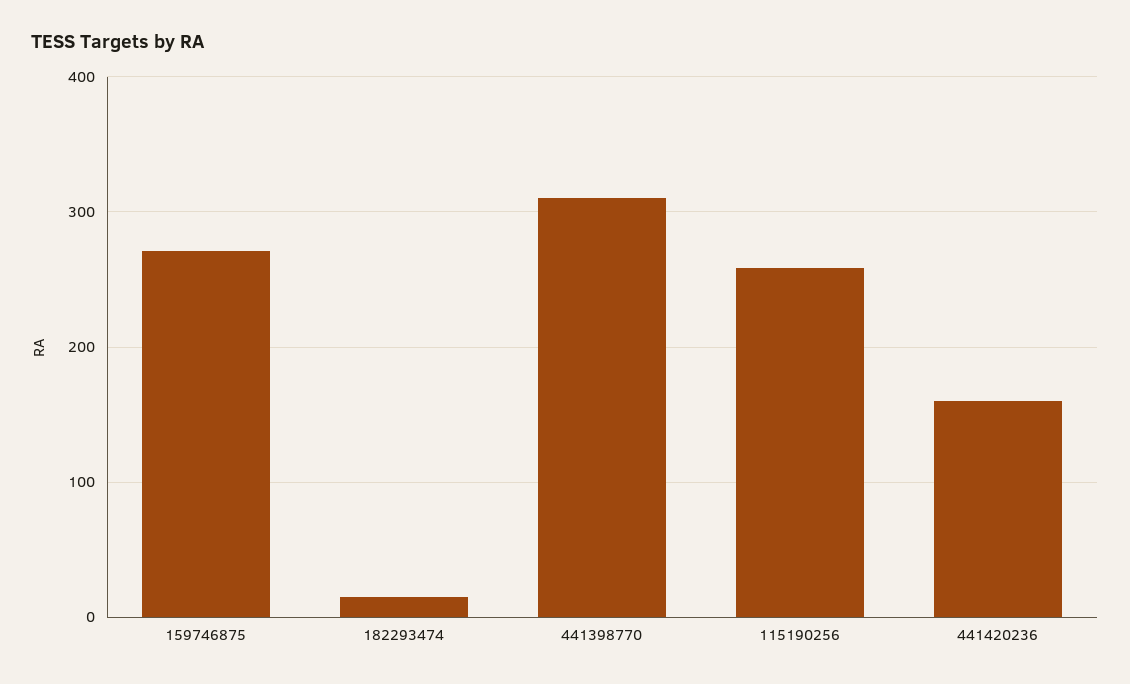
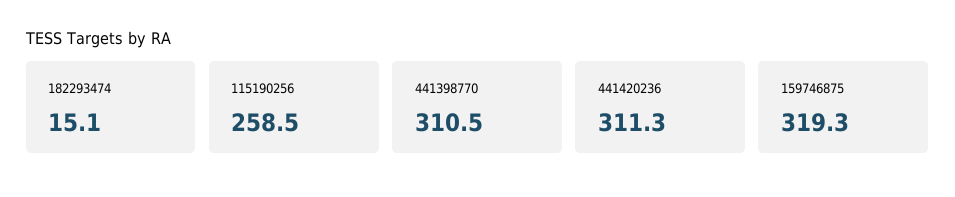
159746875: 270 -> 319.3
441420236: 160 -> 311.3

